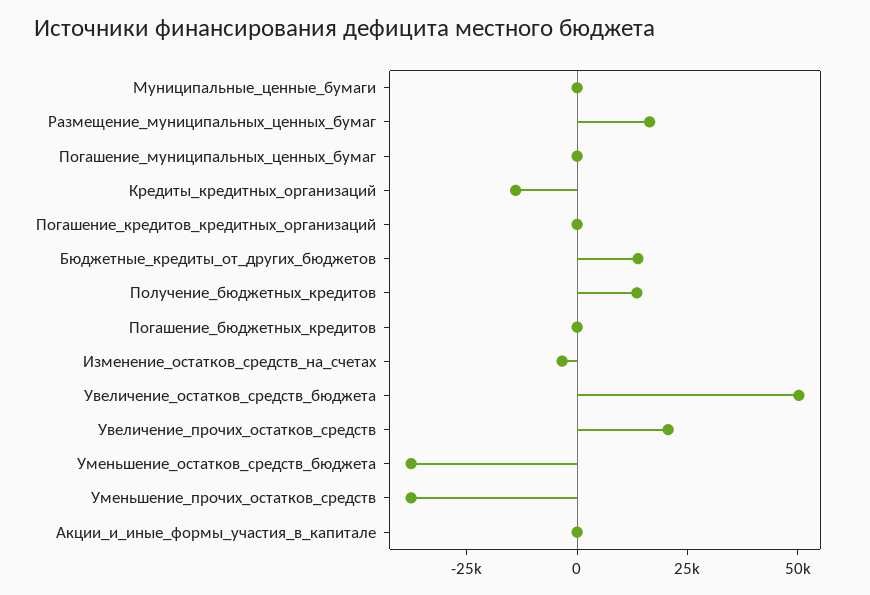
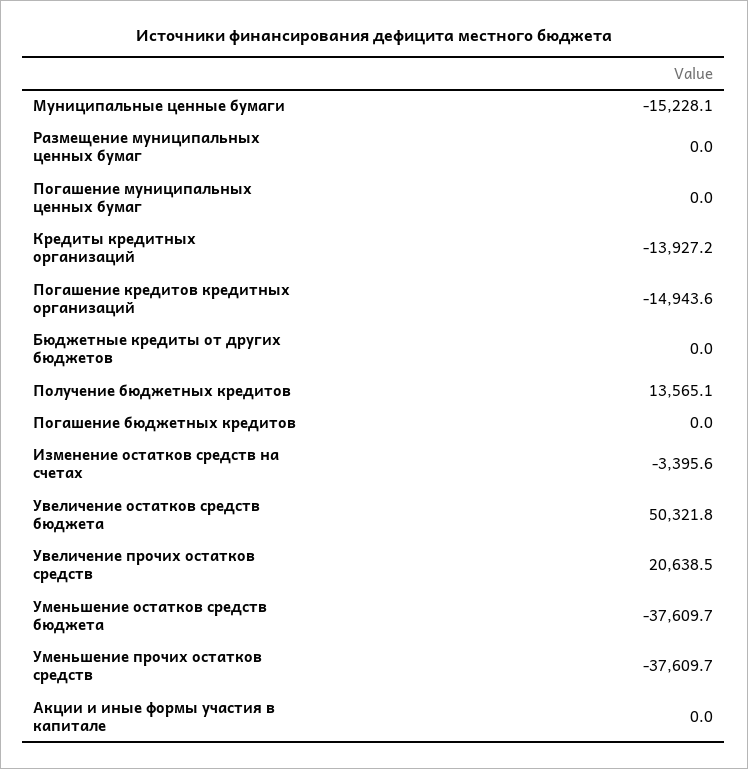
Муниципальные_ценные_бумаги: 0 -> -15228.1
Размещение_муниципальных_ценных_бумаг: 15000 -> 0
Погашение_кредитов_кредитных_организаций: 0 -> -14943.6
Бюджетные_кредиты_от_других_бюджетов: 15000 -> 0

